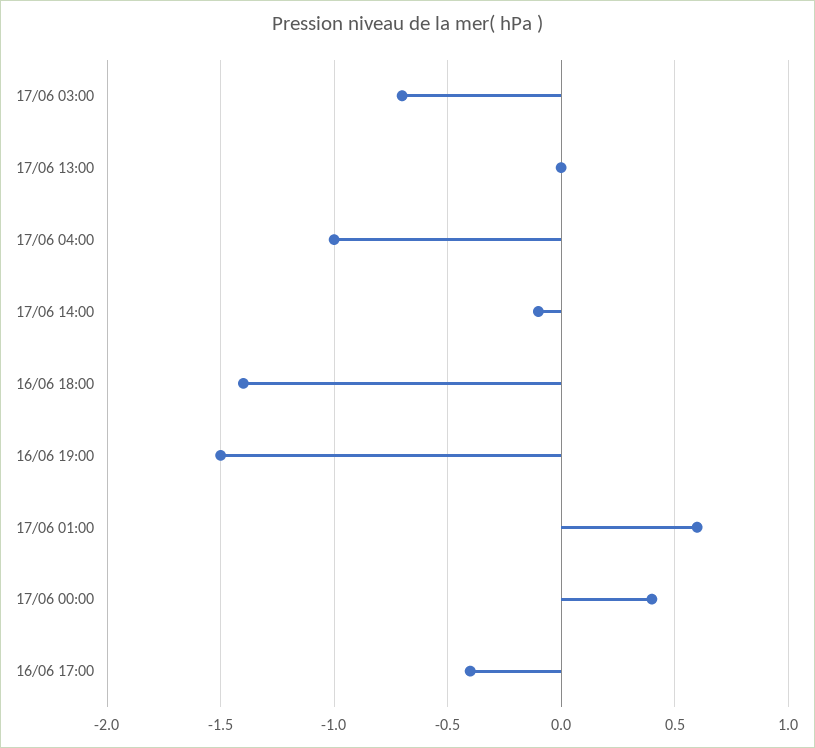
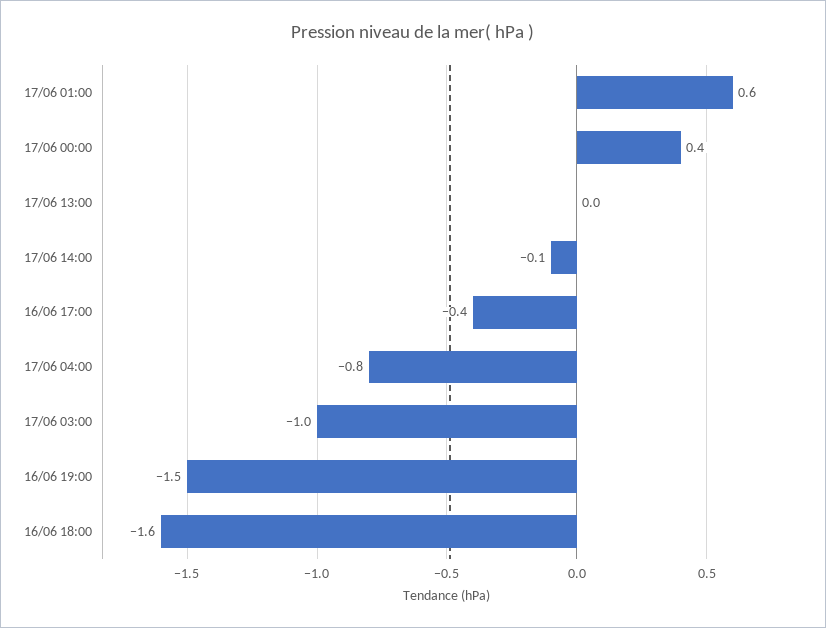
17/06 03:00: -0.7 -> -1
17/06 04:00: -1 -> -0.8
16/06 18:00: -1.4 -> -1.6

